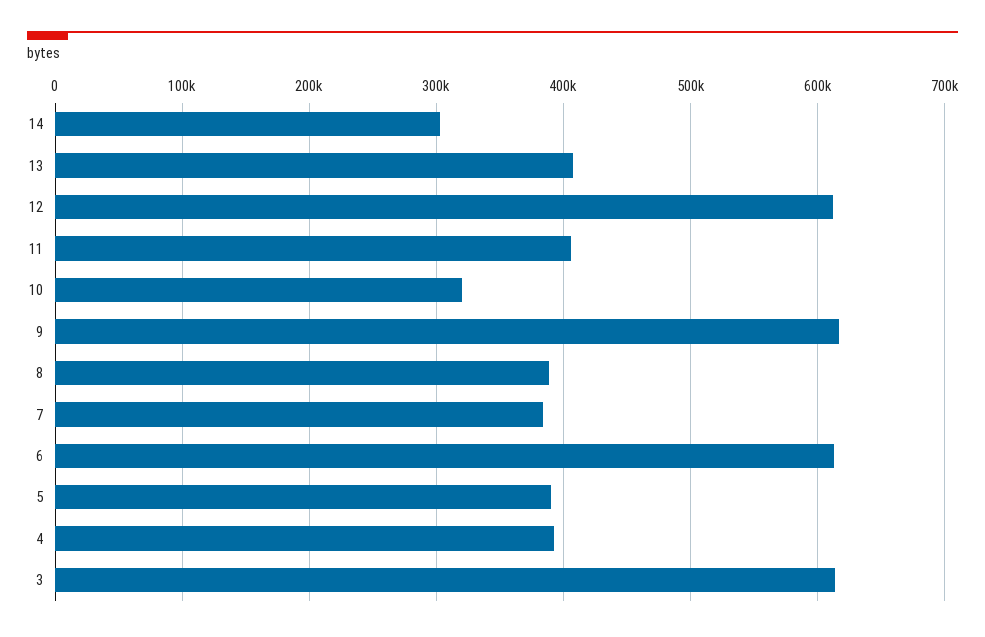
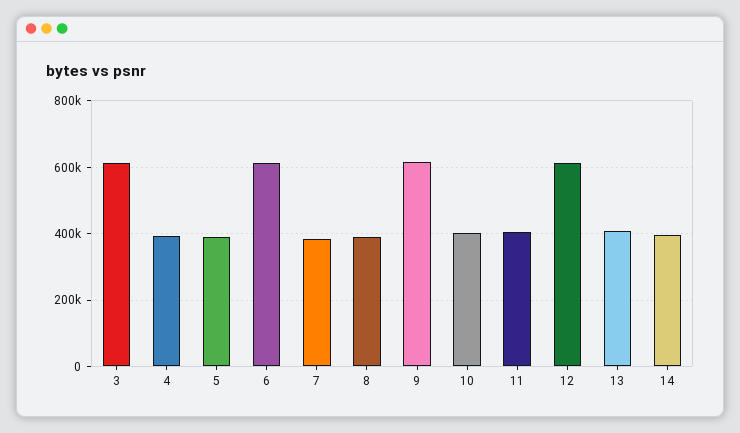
14: 300000 -> 400000
10: 320000 -> 400000

